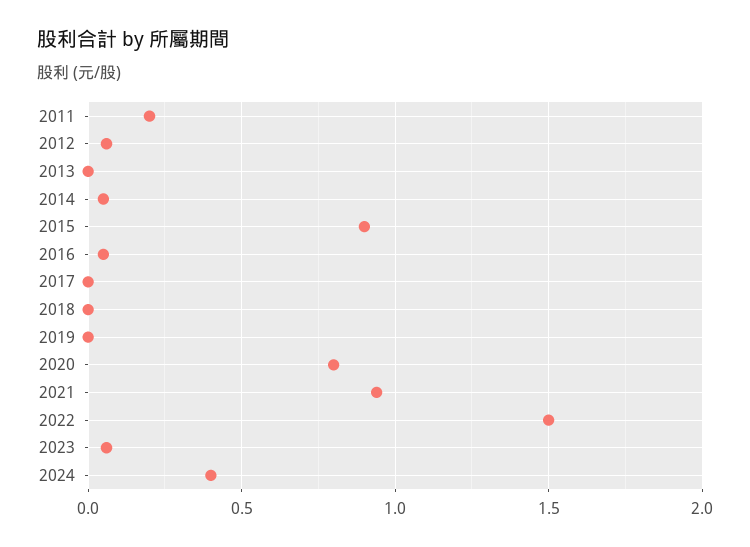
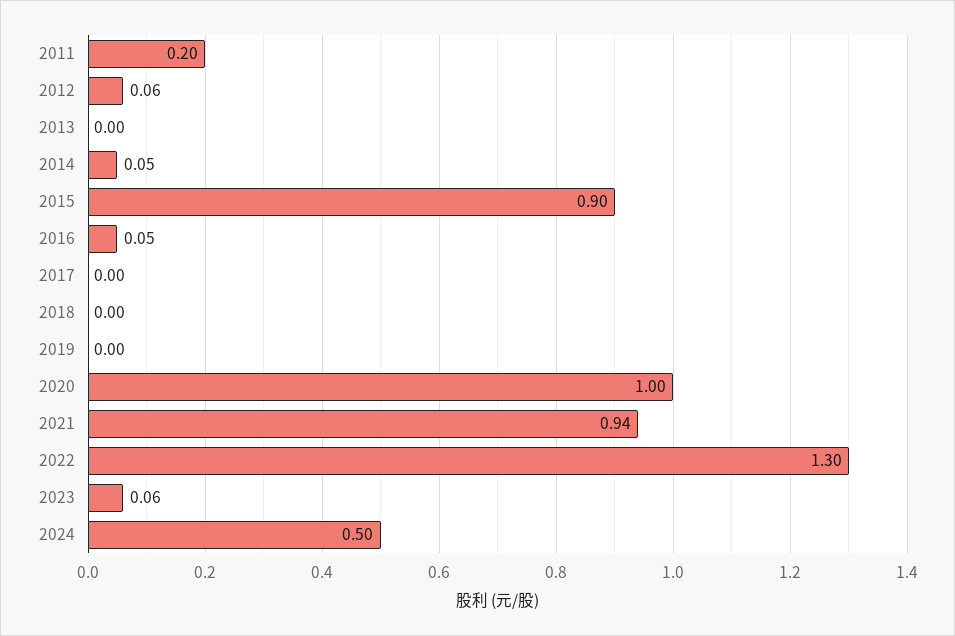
2020: 0.8 -> 1
2022: 1.5 -> 1.3
2024: 0.4 -> 0.5

